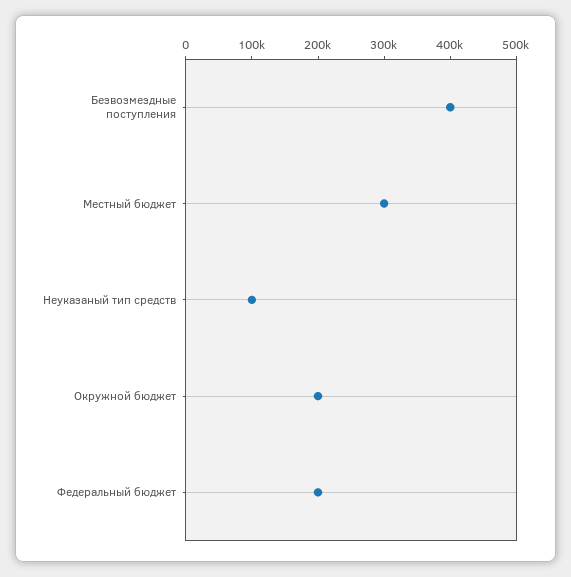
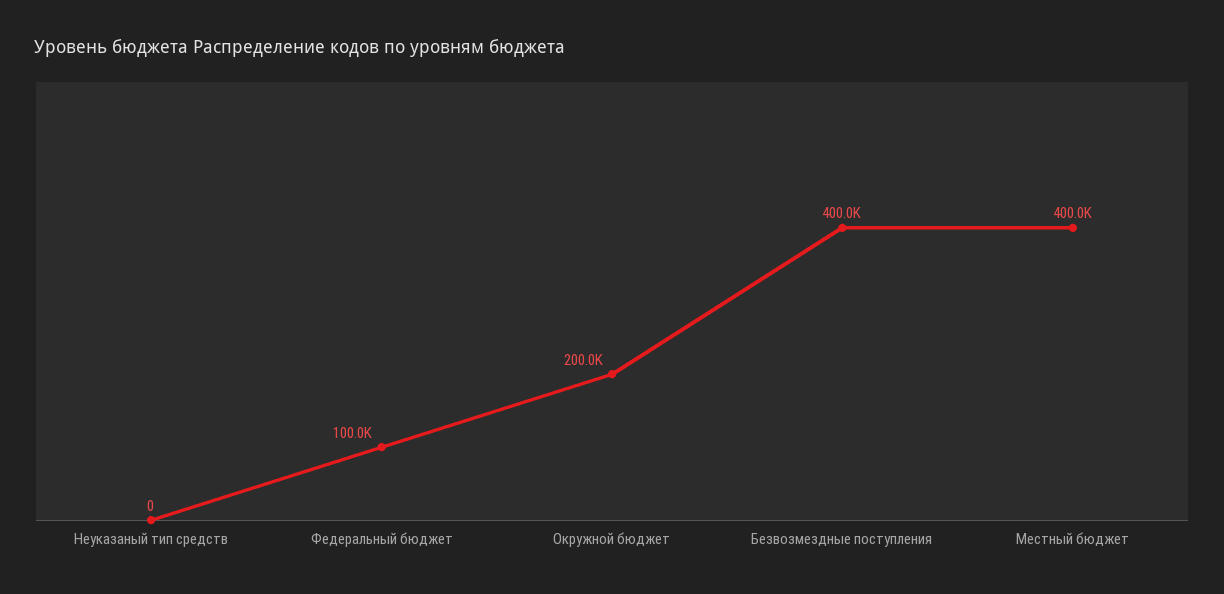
Местный бюджет: 300000 -> 400000
Неуказаный тип средств: 100000 -> 0
Федеральный бюджет: 200000 -> 100000

